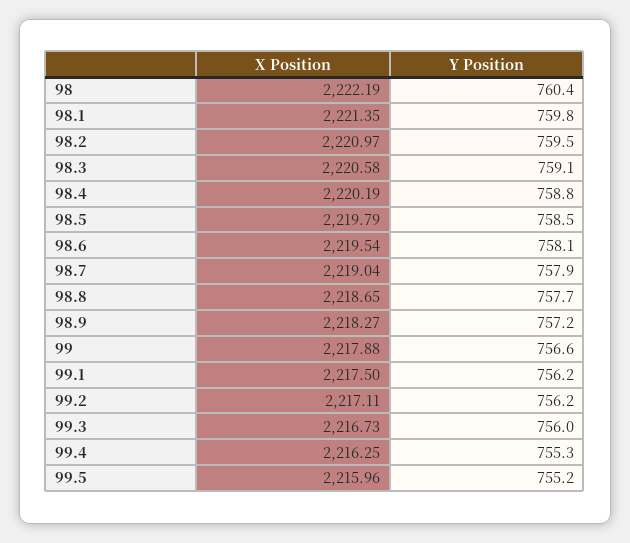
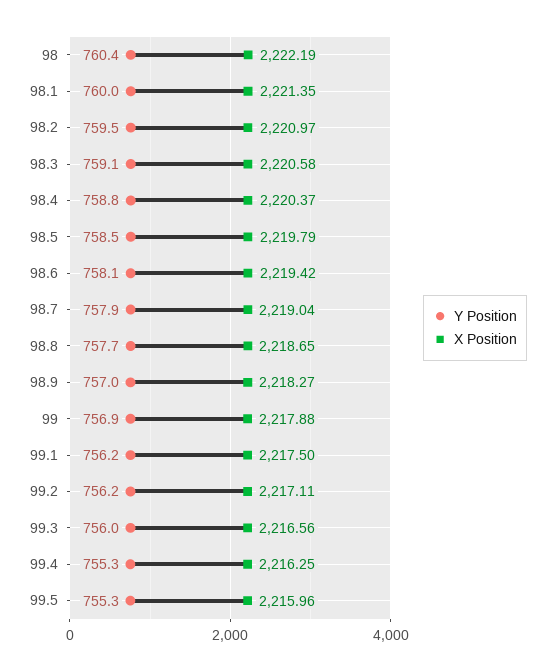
Y Position, 98.1: 759.8 -> 760
X Position, 98.4: 2220.19 -> 2220.37
X Position, 98.6: 2219.54 -> 2219.42
Y Position, 98.9: 757.2 -> 757
Y Position, 99: 756.6 -> 756.9
X Position, 99.3: 2216.73 -> 2216.56
Y Position, 99.5: 755.2 -> 755.3

